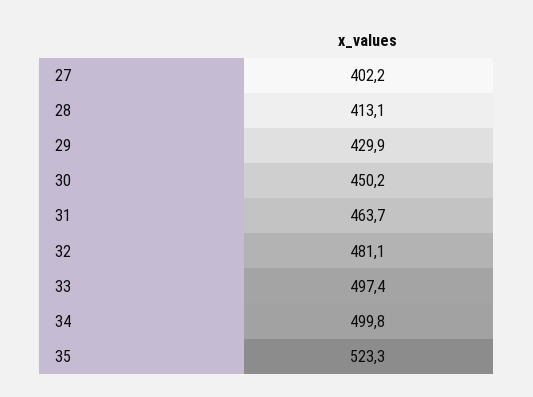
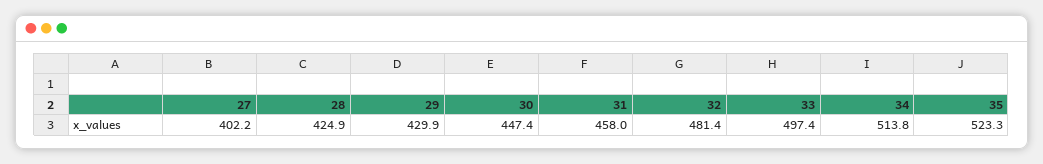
28: 413.1 -> 424.9
30: 450.2 -> 447.4
31: 463.7 -> 458
32: 481.1 -> 481.4
34: 499.8 -> 513.8

